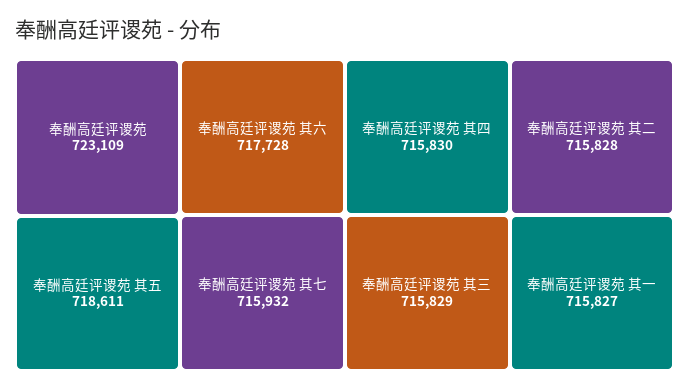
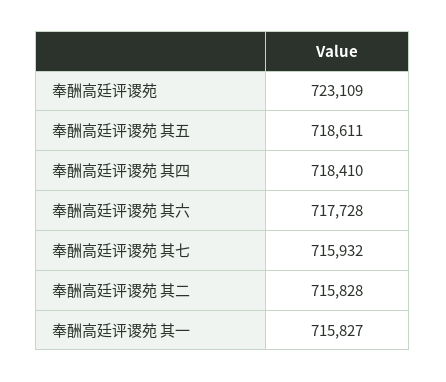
奉酬高廷评谡苑 其四: 715830 -> 718410
奉酬高廷评谡苑 其三: 715829 -> none

